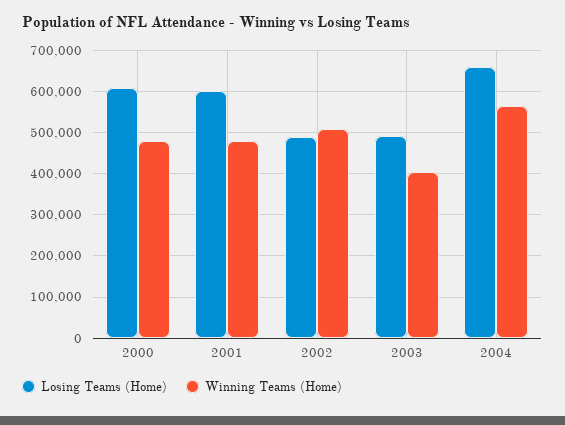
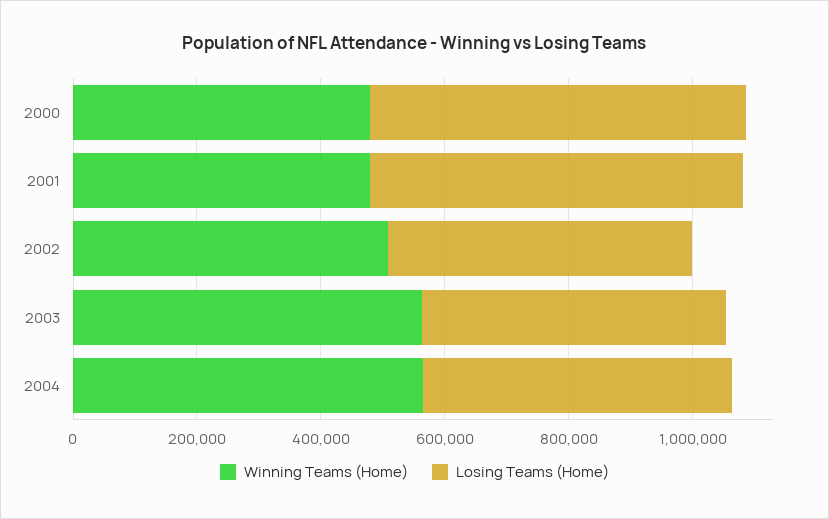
Winning Teams (Home), 2003: 400000 -> 550000
Losing Teams (Home), 2004: 660000 -> 500000

